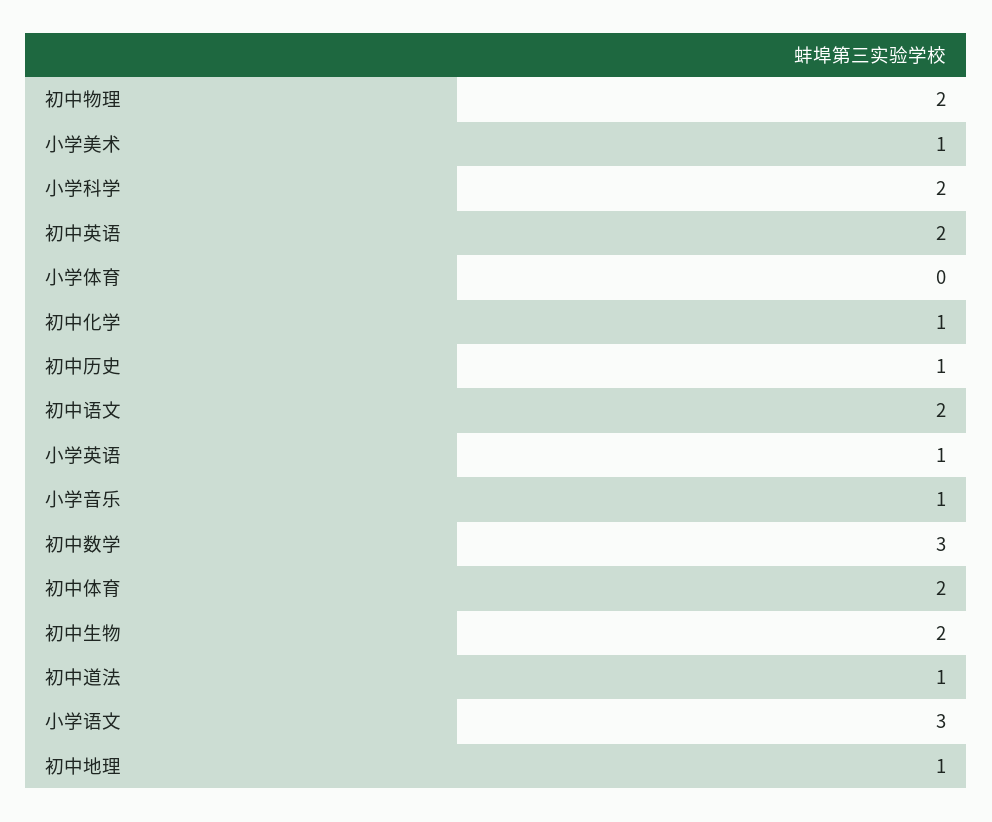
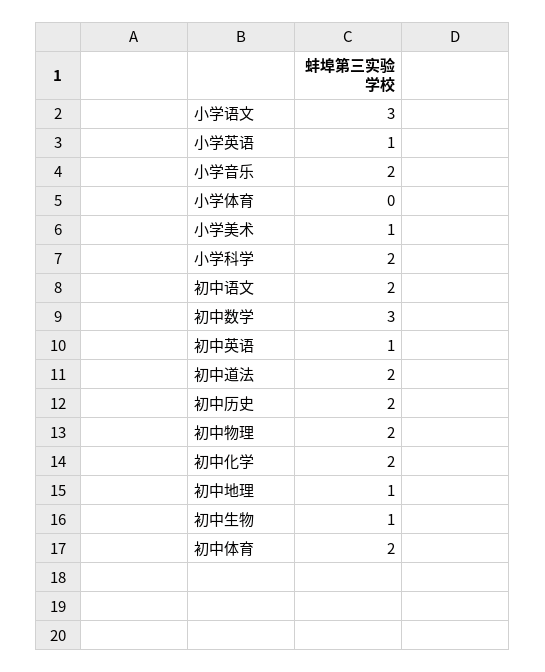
初中英语: 2 -> 1
初中化学: 1 -> 2
初中历史: 1 -> 2
小学音乐: 1 -> 2
初中生物: 2 -> 1
初中道法: 1 -> 2

